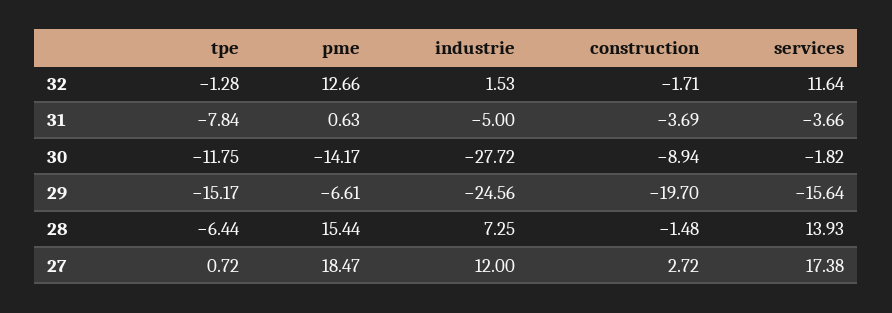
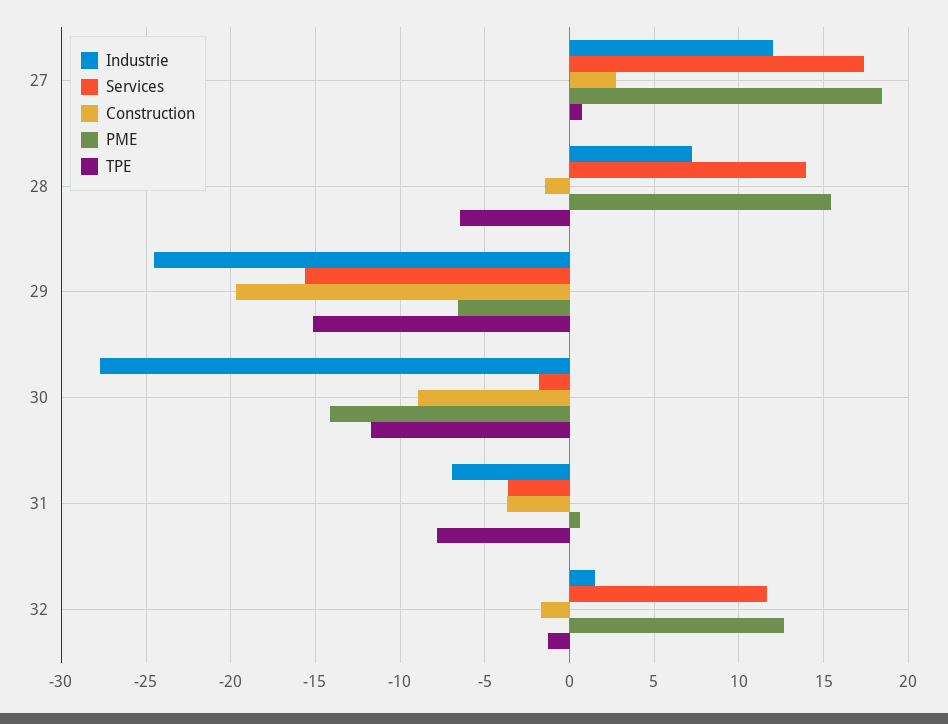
industrie, 31: -5 -> -7

